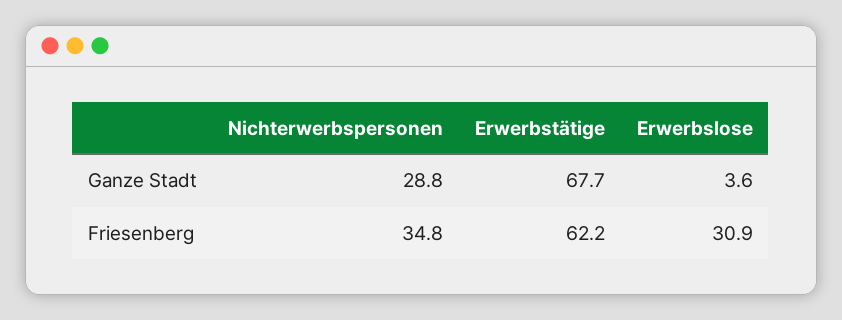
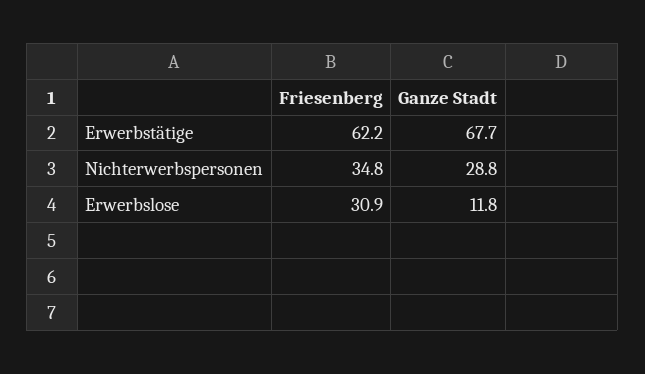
Erwerbslose, Ganze Stadt: 3.6 -> 11.8

